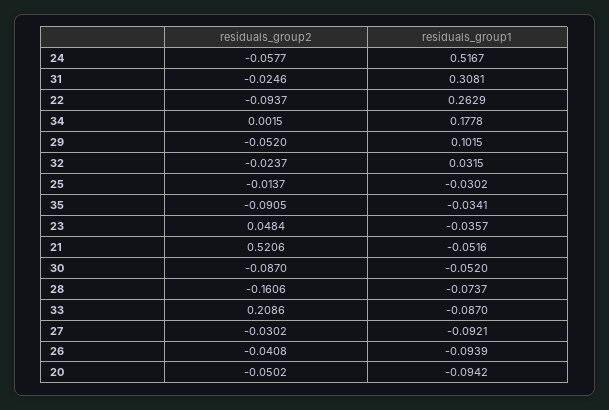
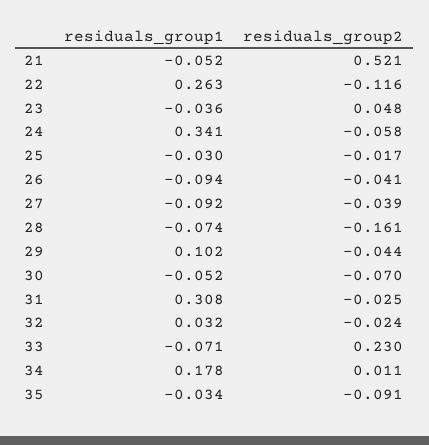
residuals_group1, 24: 0.5167 -> 0.341
residuals_group2, 22: -0.0937 -> -0.116
residuals_group2, 34: 0.0015 -> 0.011
residuals_group2, 29: -0.052 -> -0.044
residuals_group2, 25: -0.0137 -> -0.017
residuals_group2, 30: -0.087 -> -0.07
residuals_group2, 33: 0.2086 -> 0.23
residuals_group1, 33: -0.087 -> -0.071
residuals_group2, 27: -0.0302 -> -0.039
residuals_group2, 20: -0.0502 -> none
residuals_group1, 20: -0.0942 -> none

